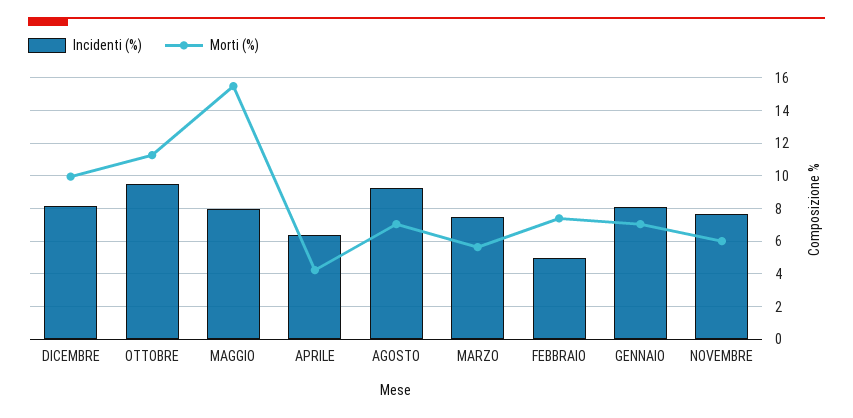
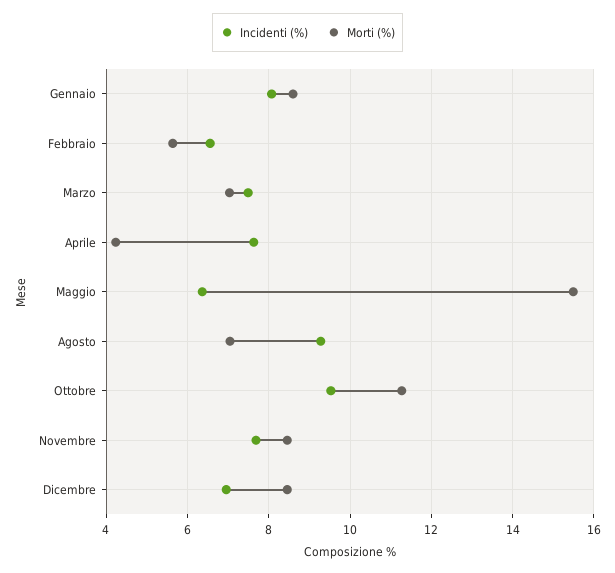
Incidenti (%), DICEMBRE: 8 -> 7
Morti (%), DICEMBRE: 10 -> 8.4
Incidenti (%), MAGGIO: 8 -> 6.4
Incidenti (%), APRILE: 6.5 -> 7.6
Morti (%), MARZO: 5.5 -> 7
Incidenti (%), FEBBRAIO: 5 -> 6.6
Morti (%), FEBBRAIO: 7.5 -> 5.6
Morti (%), GENNAIO: 7 -> 8.6
Morti (%), NOVEMBRE: 6 -> 8.4

